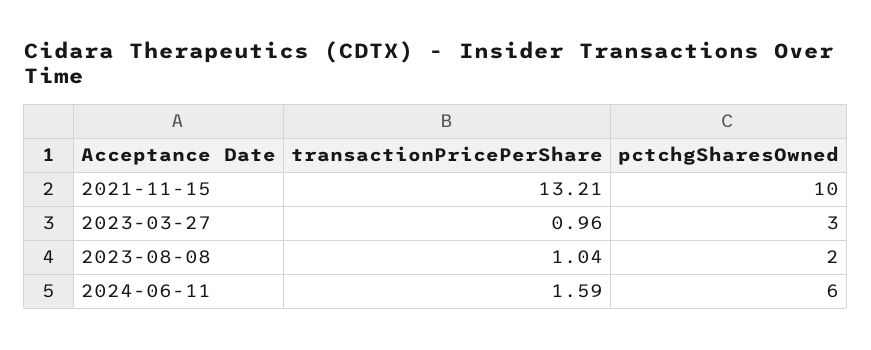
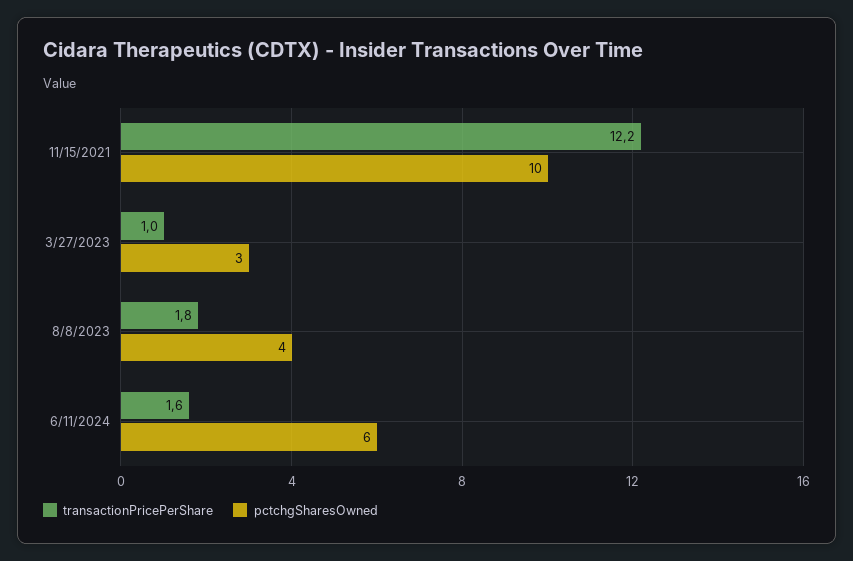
transactionPricePerShare, 2021-11-15: 13.21 -> 12.2
transactionPricePerShare, 2023-08-08: 1.04 -> 1.8
pctchgSharesOwned, 2023-08-08: 2 -> 4

